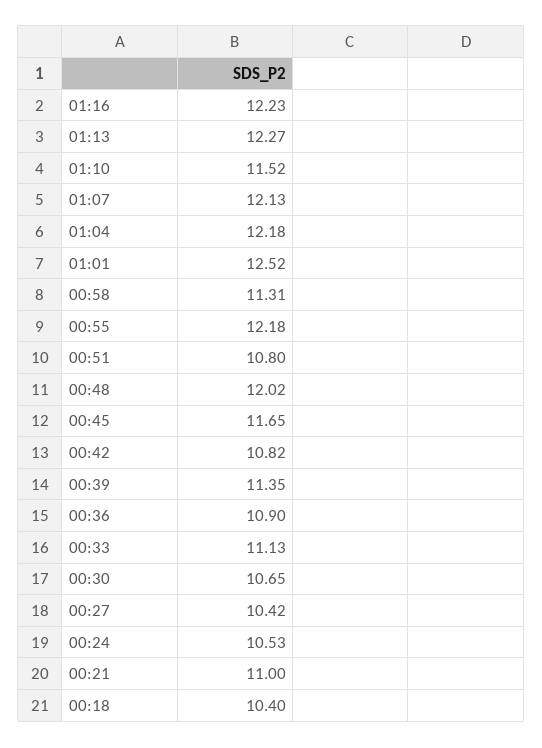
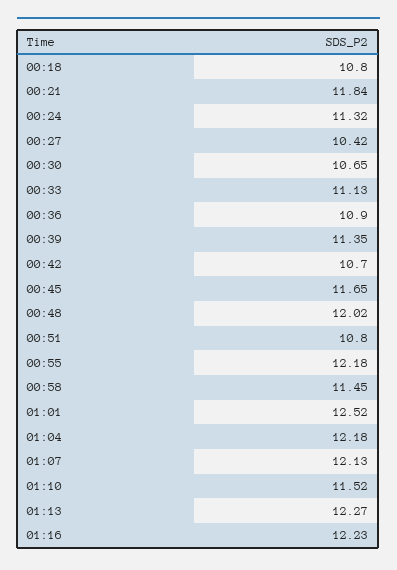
00:58: 11.31 -> 11.45
00:42: 10.82 -> 10.7
00:24: 10.53 -> 11.32
00:21: 11 -> 11.84
00:18: 10.4 -> 10.8

